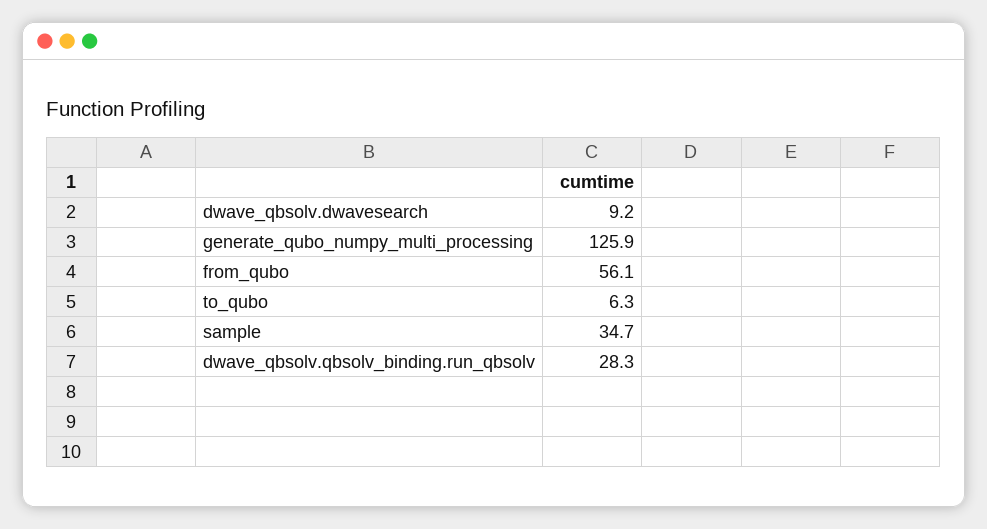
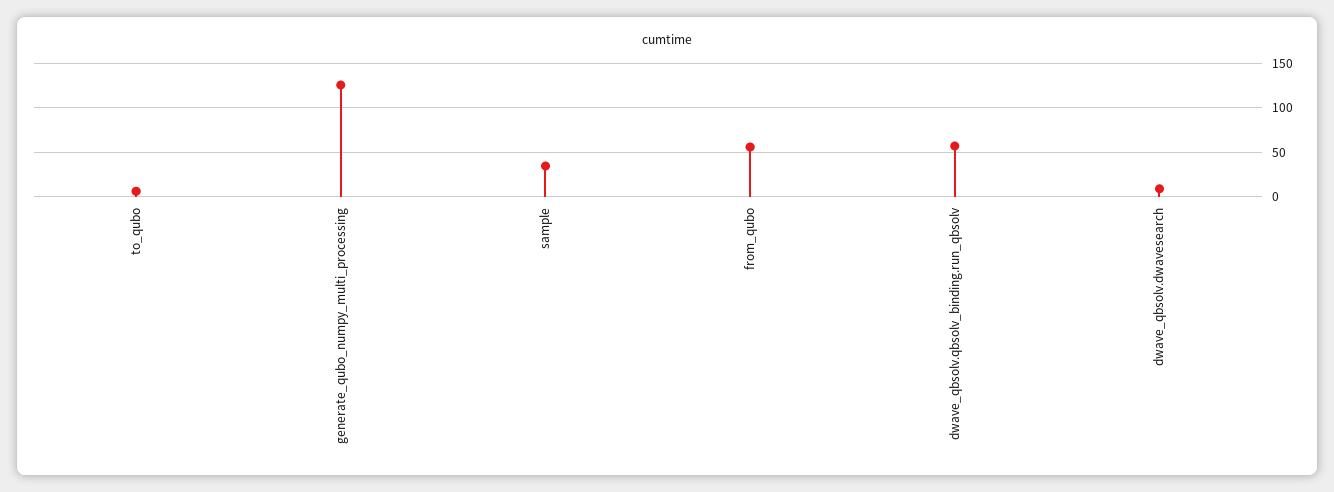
dwave_qbsolv.qbsolv_binding.run_qbsolv: 28.3 -> 60

